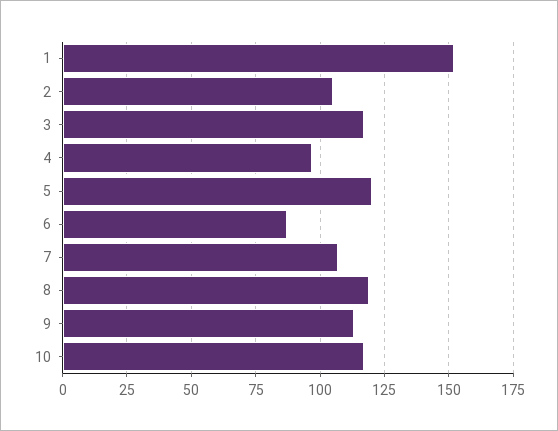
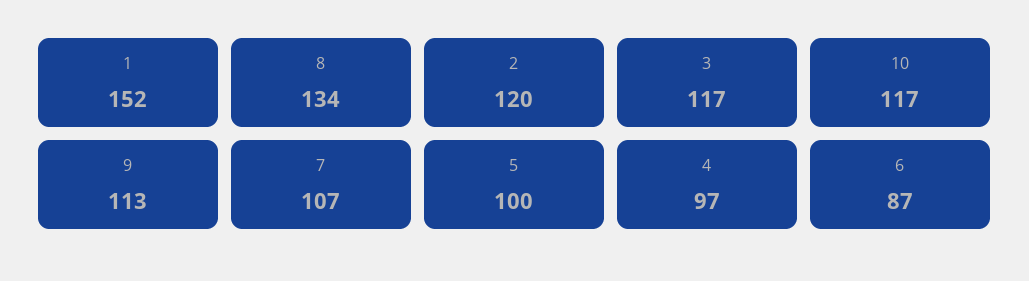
2: 105 -> 120
5: 120 -> 100
8: 120 -> 134

